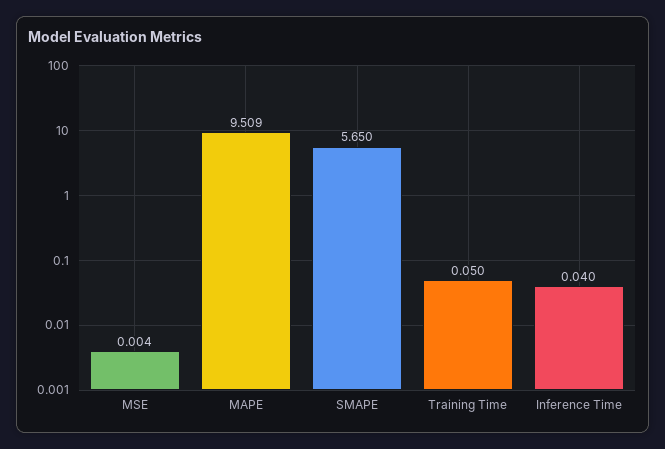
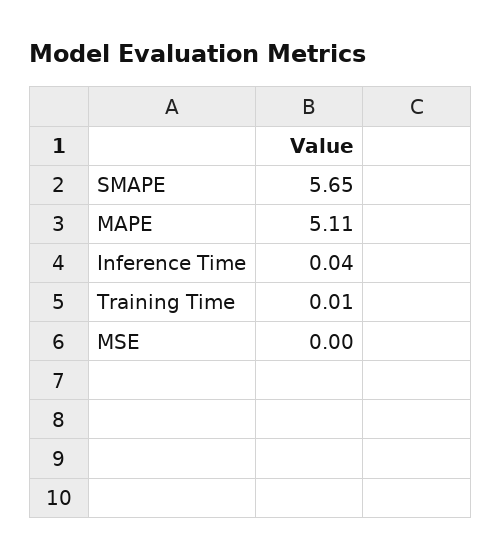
MAPE: 9.509 -> 5.11
Training Time: 0.05 -> 0.01

